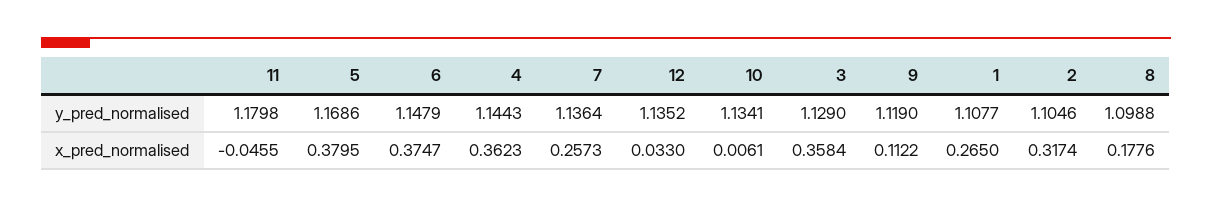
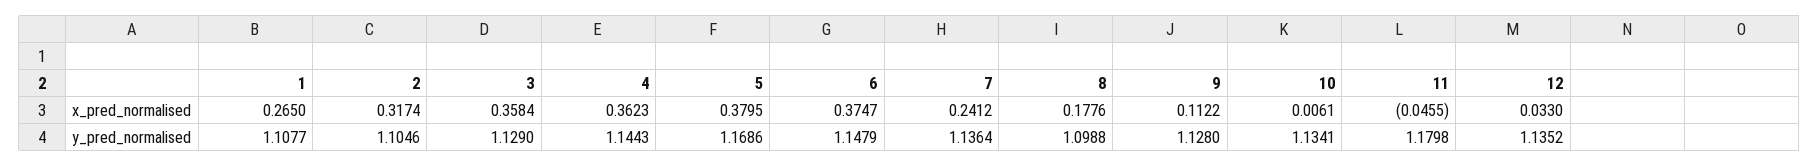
9, y_pred_normalised: 1.119 -> 1.128
7, x_pred_normalised: 0.2573 -> 0.2412

